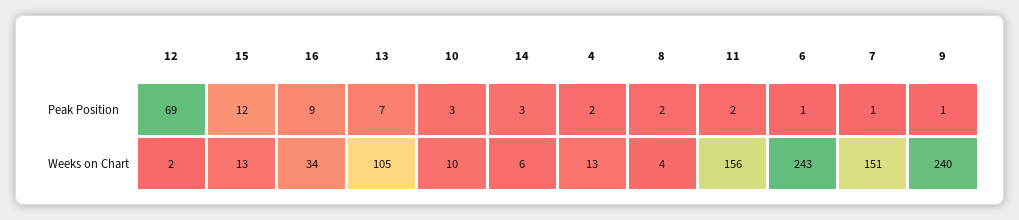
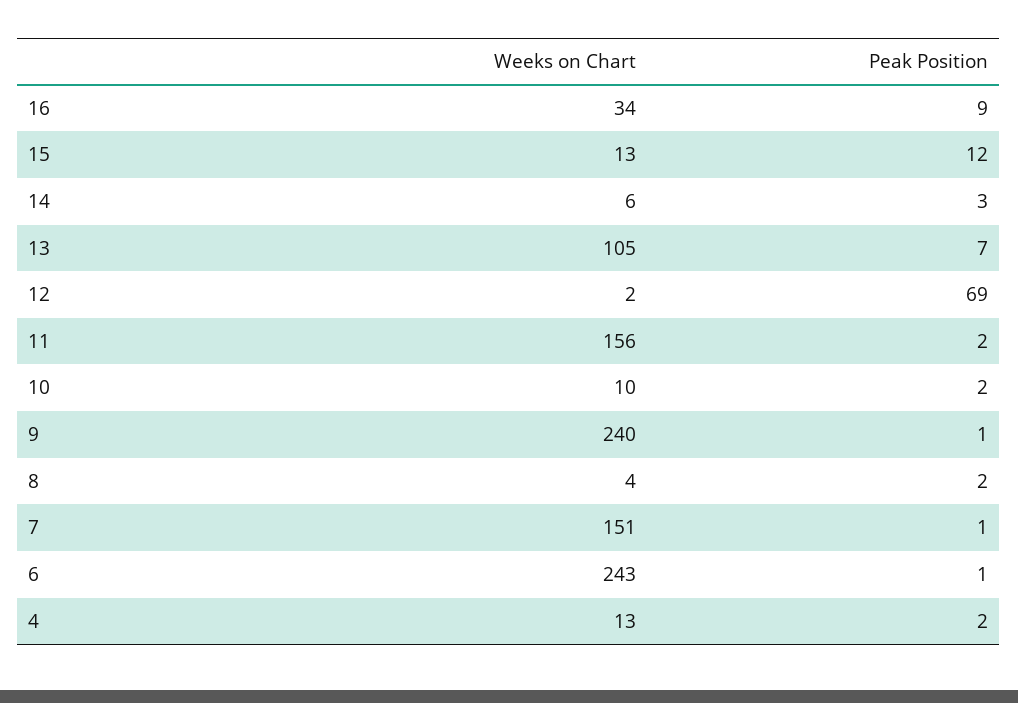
10, Peak Position: 3 -> 2

